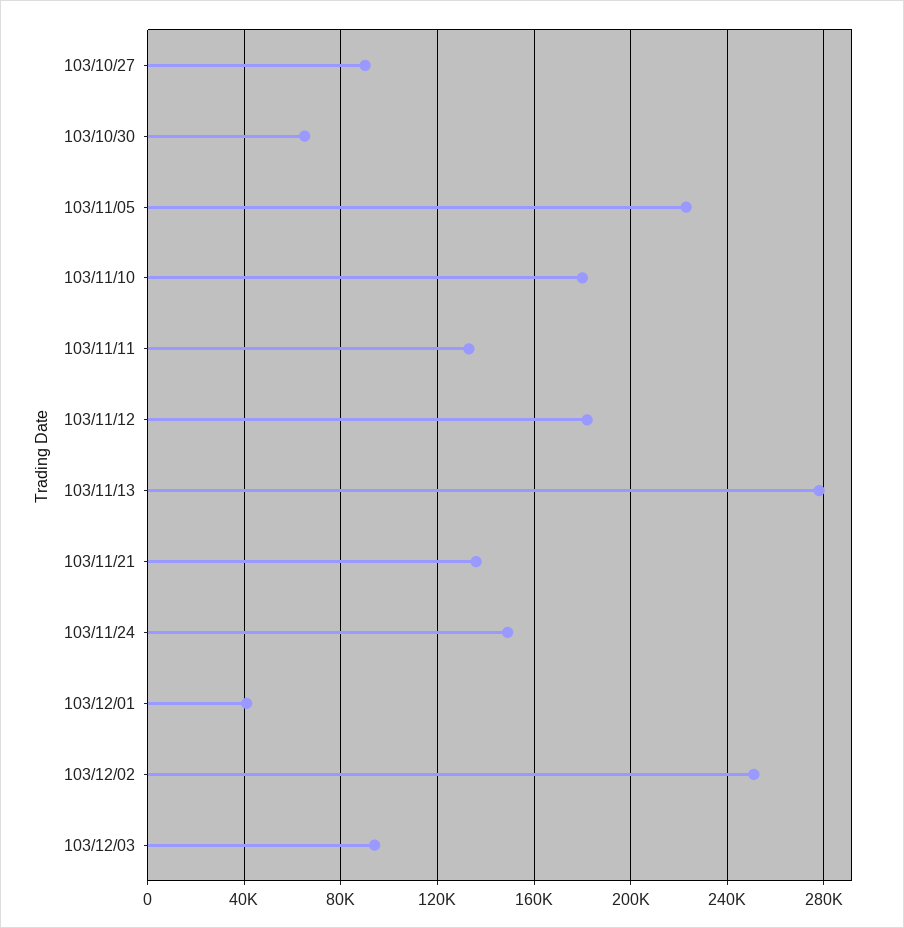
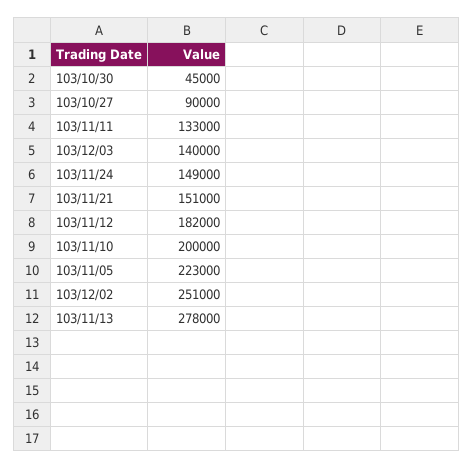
103/10/30: 65000 -> 45000
103/11/10: 180000 -> 200000
103/11/21: 135000 -> 151000
103/12/01: 40000 -> none
103/12/03: 95000 -> 140000

